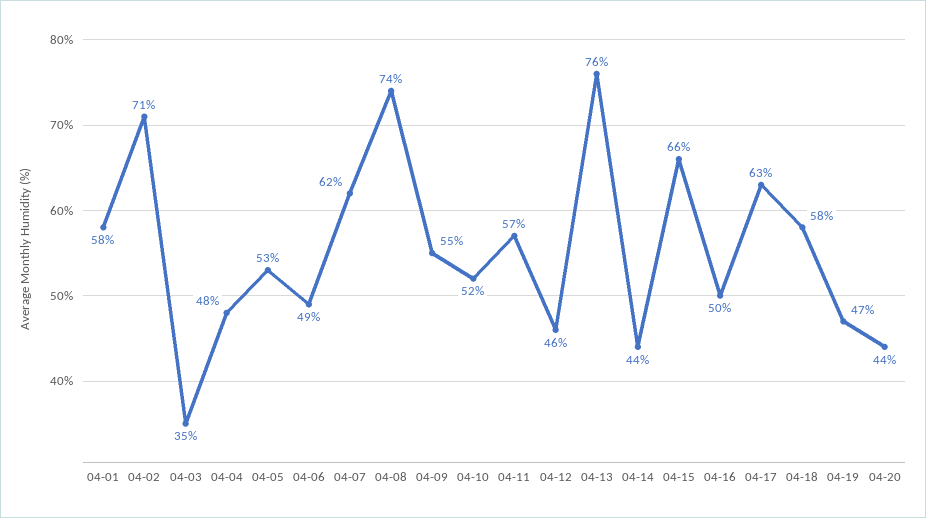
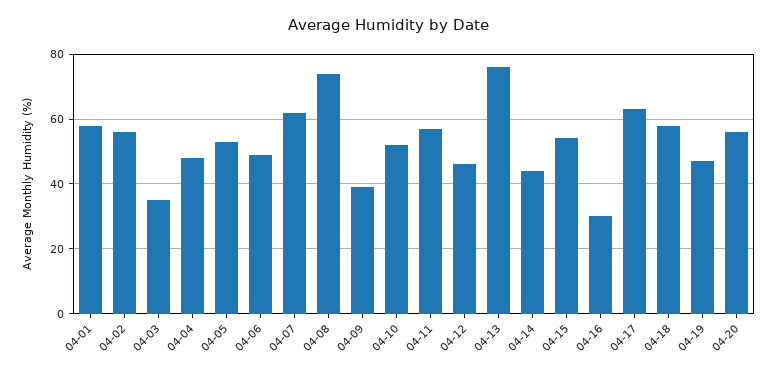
04-02: 71 -> 55
04-09: 55 -> 40
04-15: 66 -> 55
04-16: 50 -> 30
04-20: 44 -> 55

